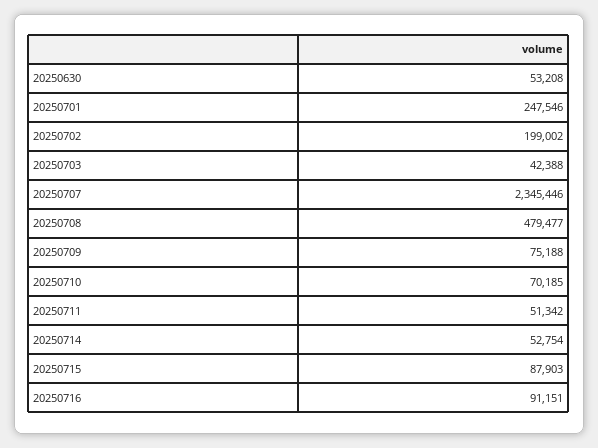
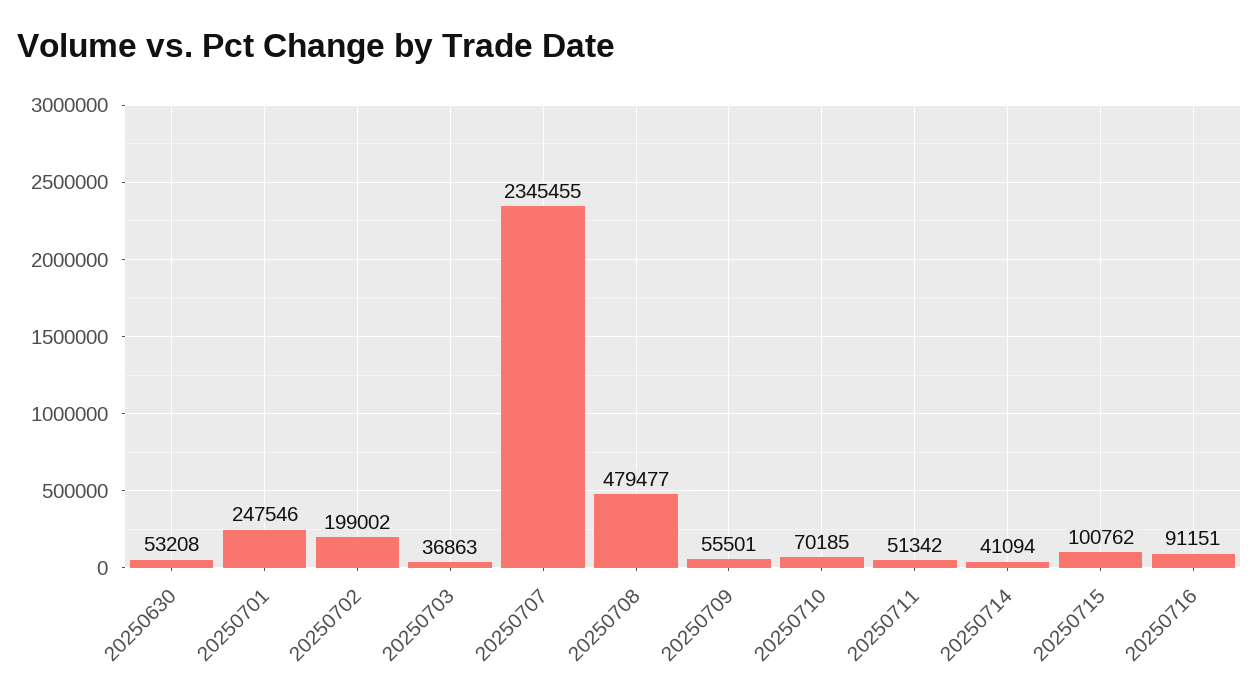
20250703: 42388 -> 36863
20250707: 2345446 -> 2345455
20250709: 75188 -> 55501
20250714: 52754 -> 41094
20250715: 87903 -> 100762

